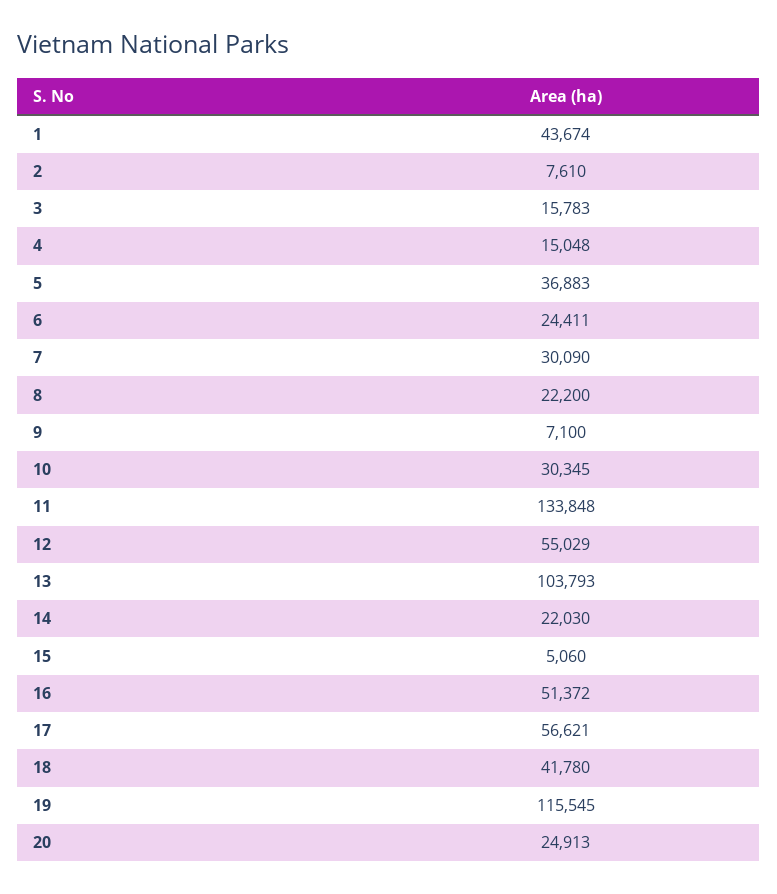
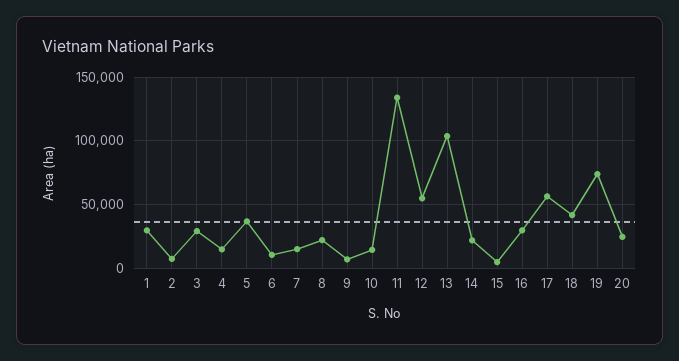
1: 43674 -> 30000
3: 15783 -> 30000
6: 24411 -> 10000
7: 30090 -> 15000
10: 30345 -> 15000
16: 51372 -> 30000
19: 115545 -> 75000

